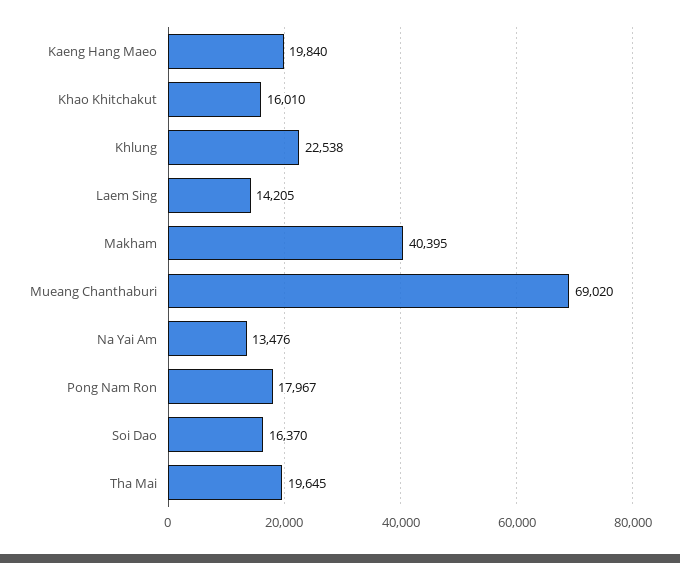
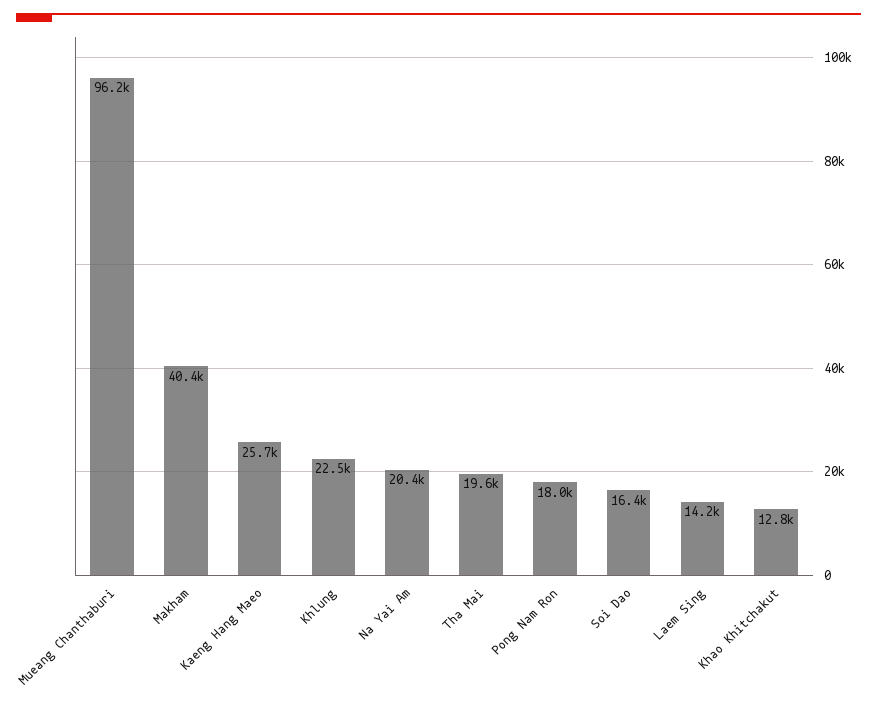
Kaeng Hang Maeo: 19840 -> 25700
Khao Khitchakut: 16010 -> 12800
Mueang Chanthaburi: 69020 -> 96200
Na Yai Am: 13476 -> 20400

